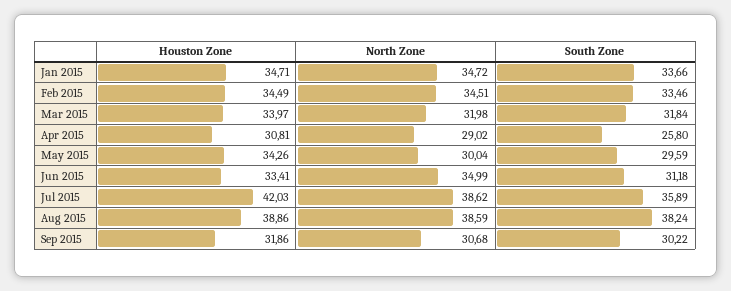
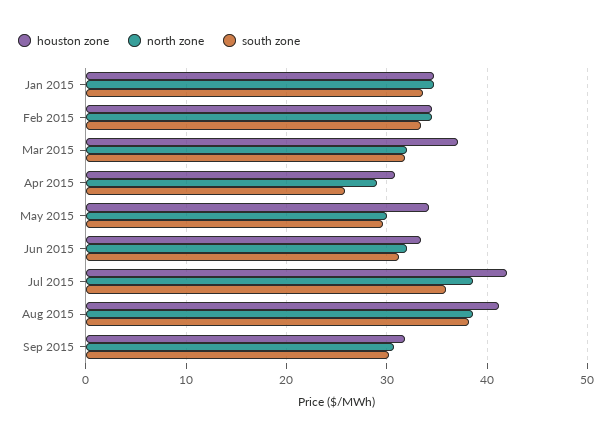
Houston Zone, Mar 2015: 33.97 -> 37
North Zone, Jun 2015: 34.99 -> 32
Houston Zone, Aug 2015: 38.86 -> 41

